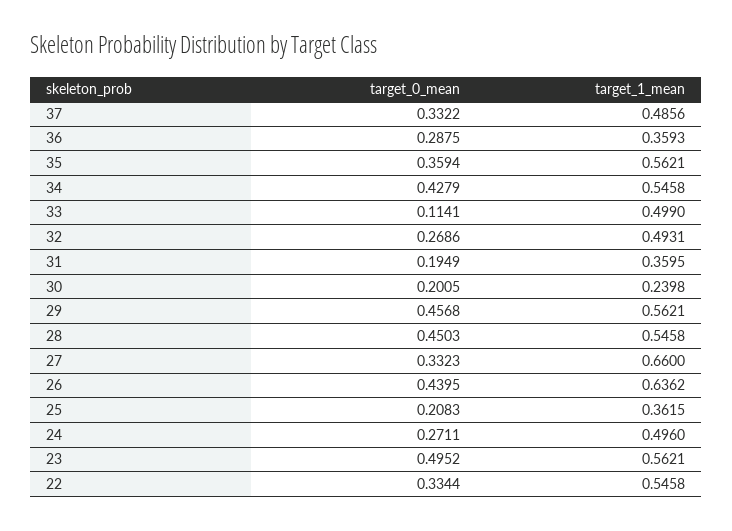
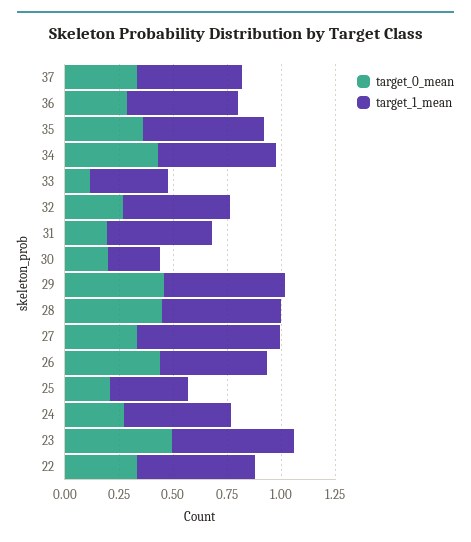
target_1_mean, 36: 0.3593 -> 0.5
target_1_mean, 33: 0.499 -> 0.35
target_1_mean, 31: 0.3595 -> 0.5
target_1_mean, 26: 0.6362 -> 0.5

